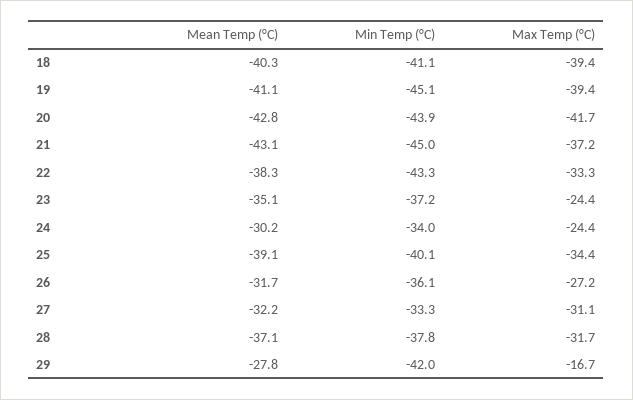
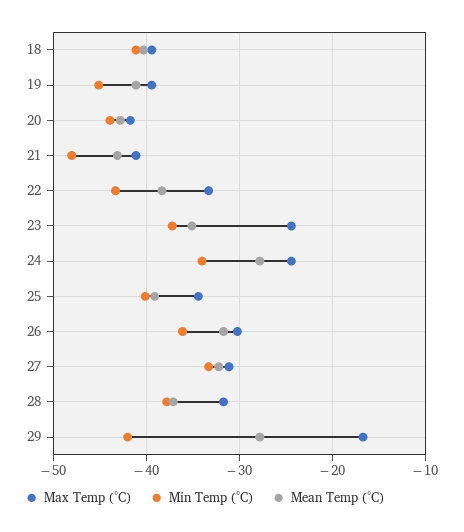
Min Temp (°C), 21: -45 -> -48
Max Temp (°C), 21: -37.2 -> -41
Mean Temp (°C), 24: -30.2 -> -28
Max Temp (°C), 26: -27.2 -> -30

